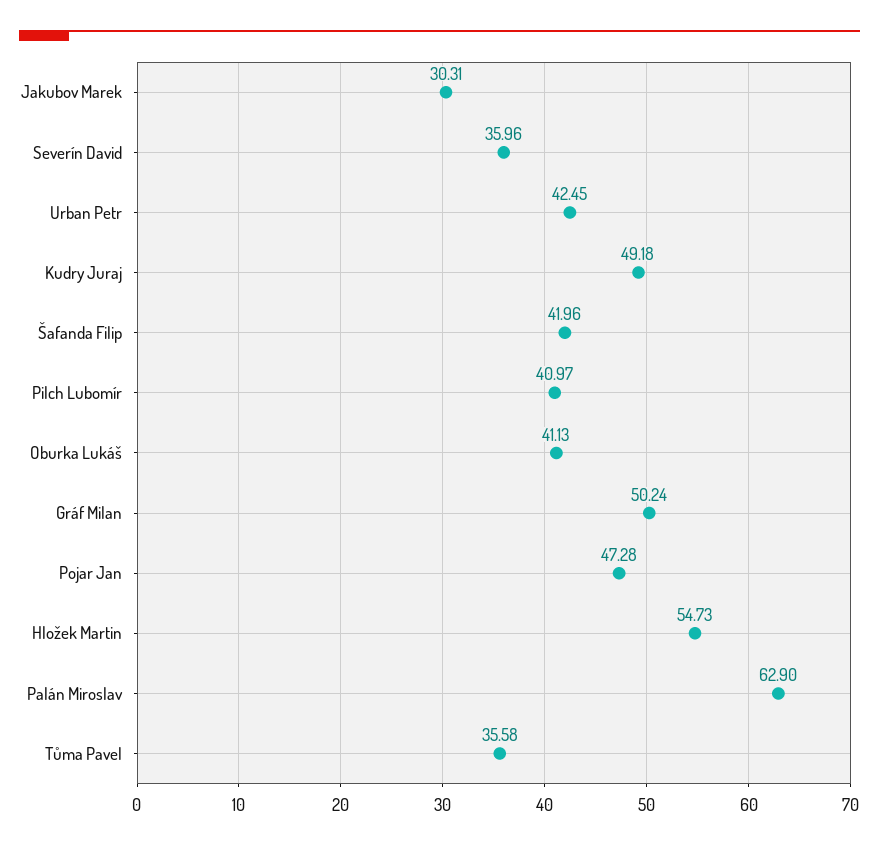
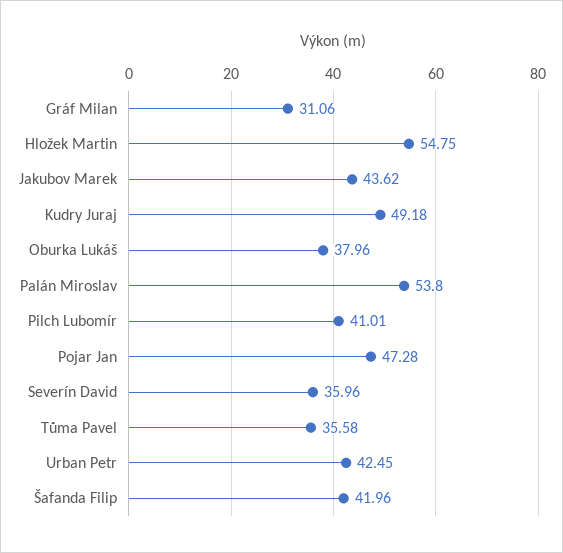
Jakubov Marek: 30.31 -> 43.62
Pilch Lubomír: 40.97 -> 41.01
Oburka Lukáš: 41.13 -> 37.96
Gráf Milan: 50.24 -> 31.06
Hložek Martin: 54.73 -> 54.75
Palán Miroslav: 62.9 -> 53.8

